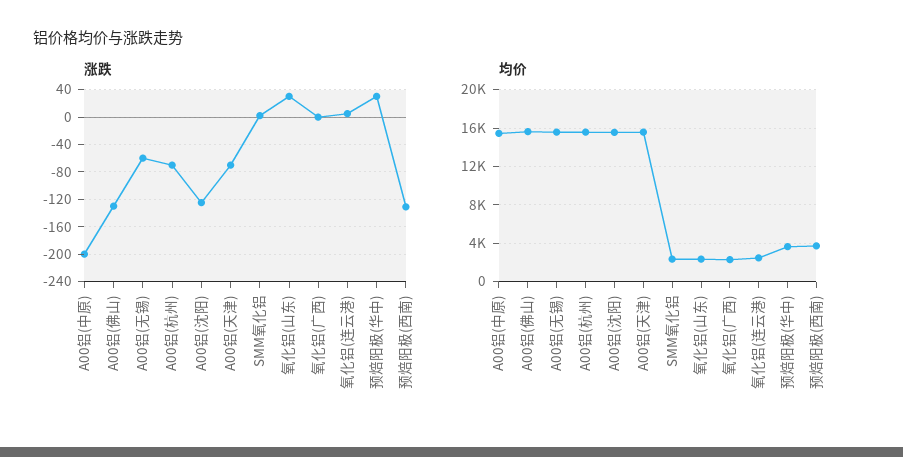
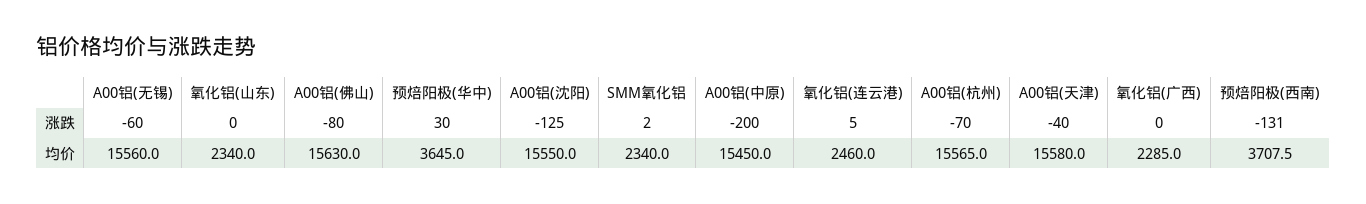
涨跌, A00铝(佛山): -130 -> -80
涨跌, A00铝(天津): -70 -> -40
涨跌, 氧化铝(山东): 30 -> 0

